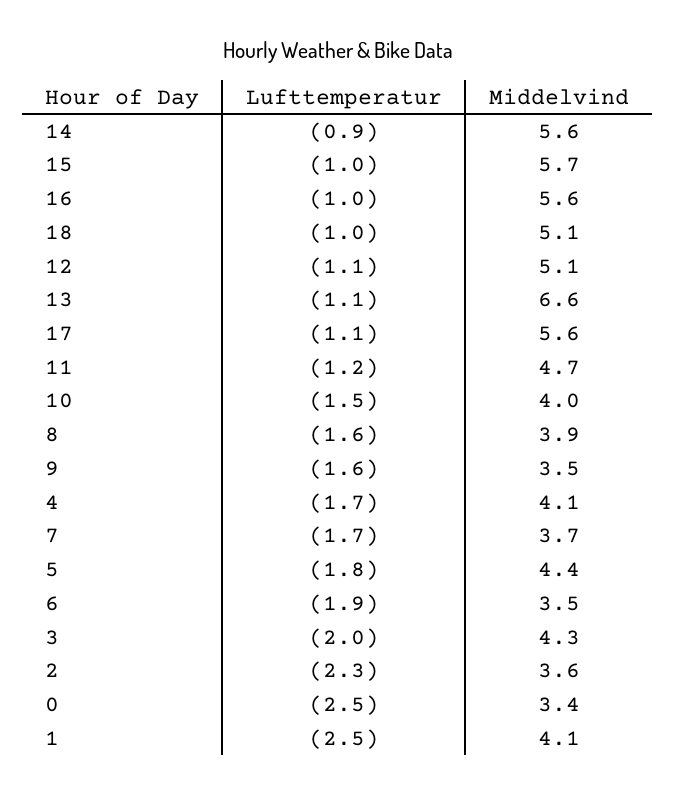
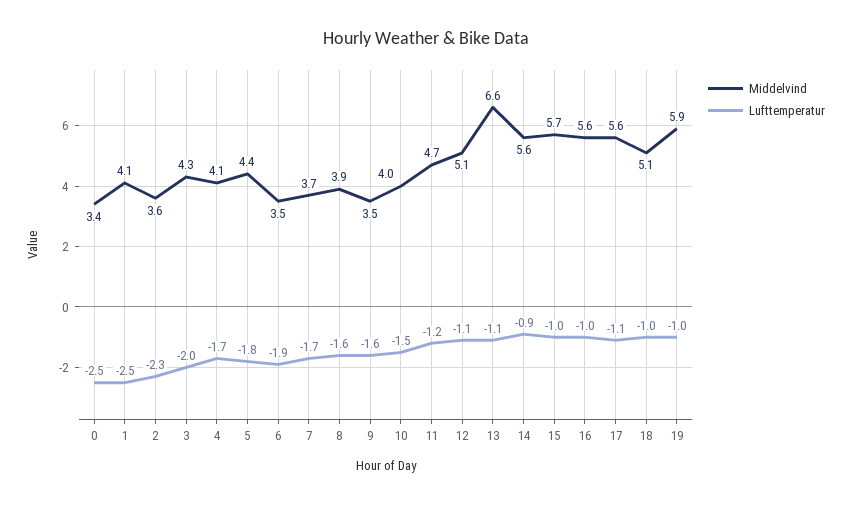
Middelvind, 19: none -> 5.9
Lufttemperatur, 19: none -> -1

